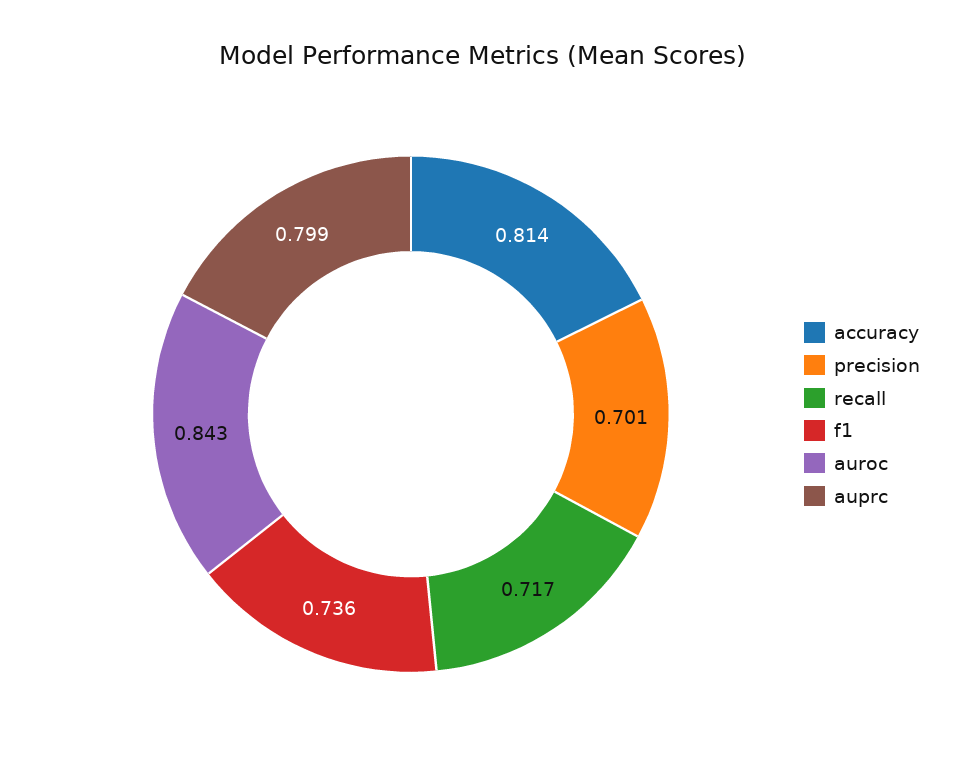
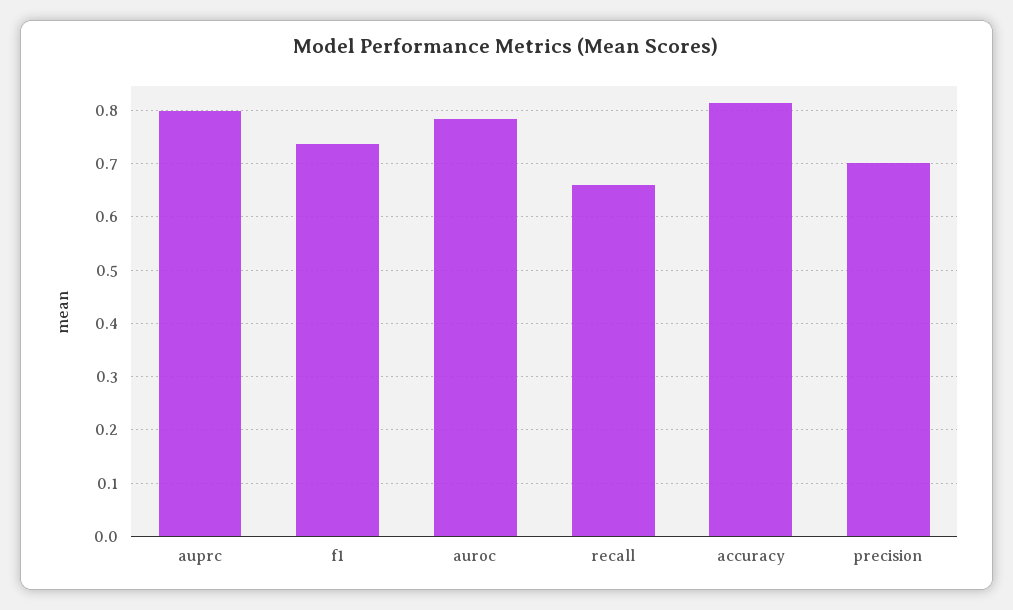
recall: 0.717 -> 0.66
auroc: 0.843 -> 0.78

